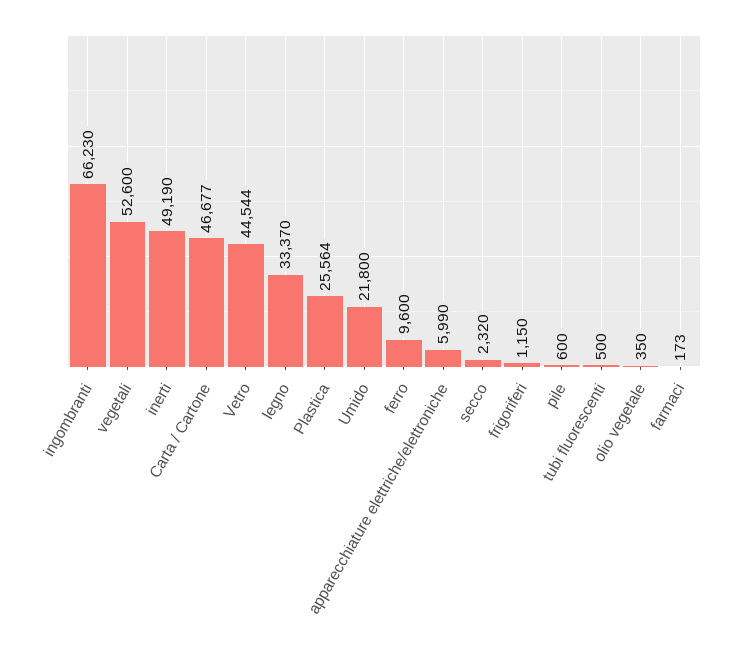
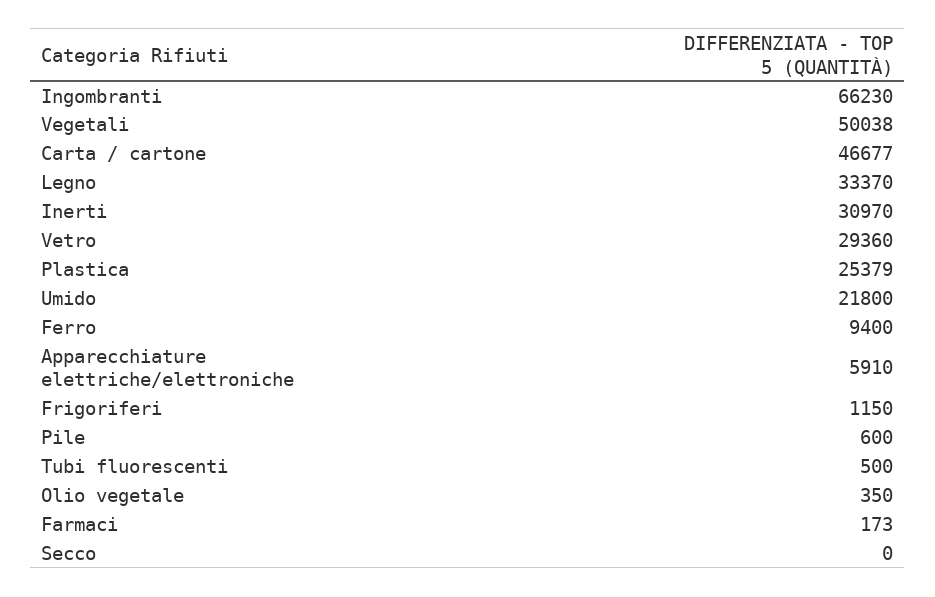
vegetali: 52600 -> 50038
inerti: 49190 -> 30970
Vetro: 44544 -> 29360
Plastica: 25564 -> 25379
ferro: 9600 -> 9400
apparecchiature elettriche/elettroniche: 5990 -> 5910
secco: 2320 -> 0

